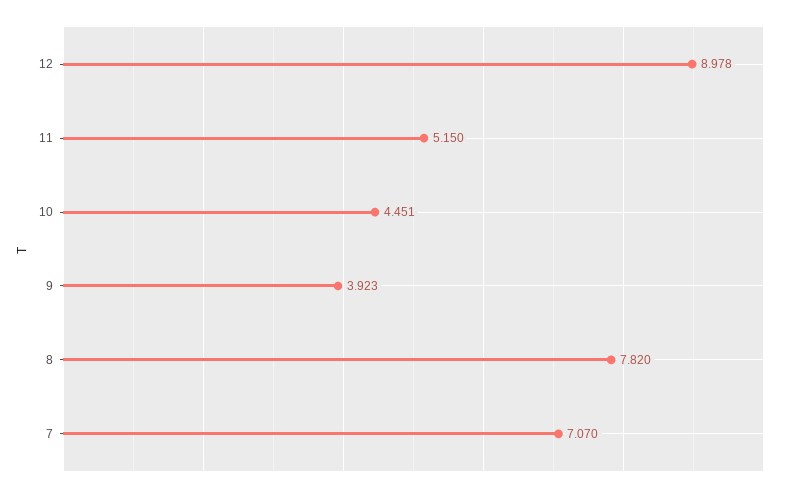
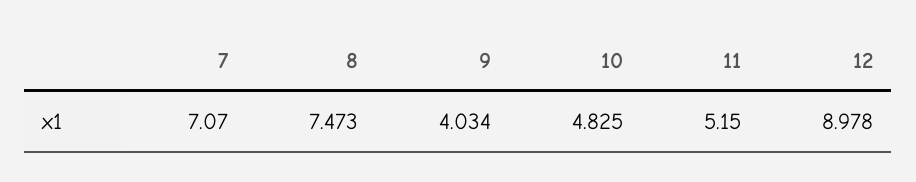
10: 4.451 -> 4.825
9: 3.923 -> 4.034
8: 7.82 -> 7.473

